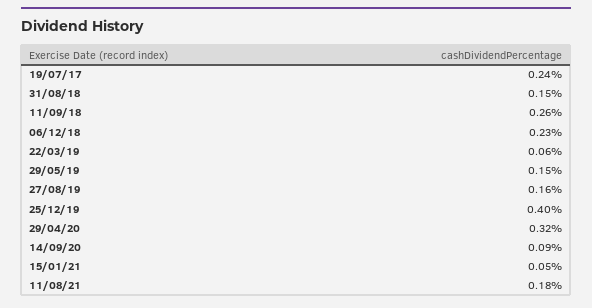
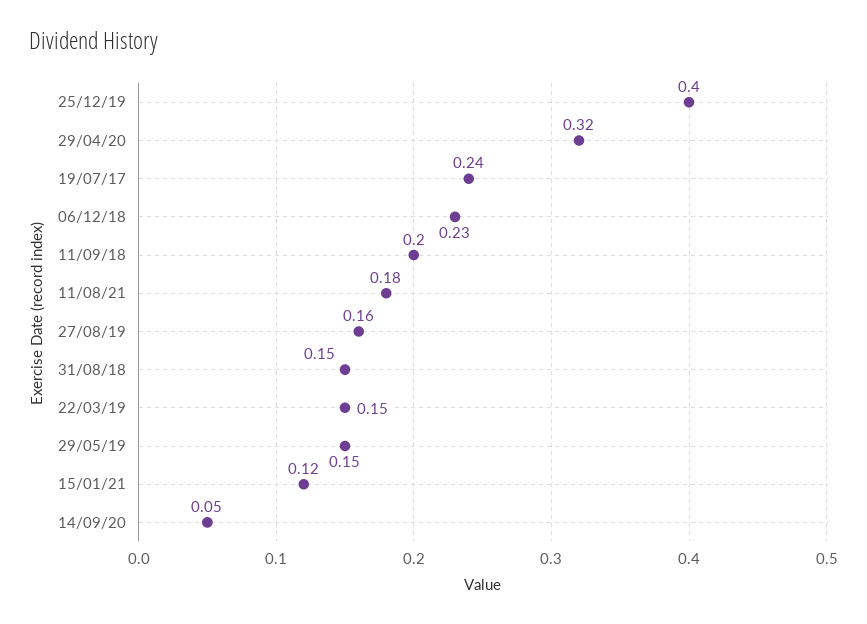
11/09/18: 0.26 -> 0.2
22/03/19: 0.06 -> 0.15
14/09/20: 0.09 -> 0.05
15/01/21: 0.05 -> 0.12

